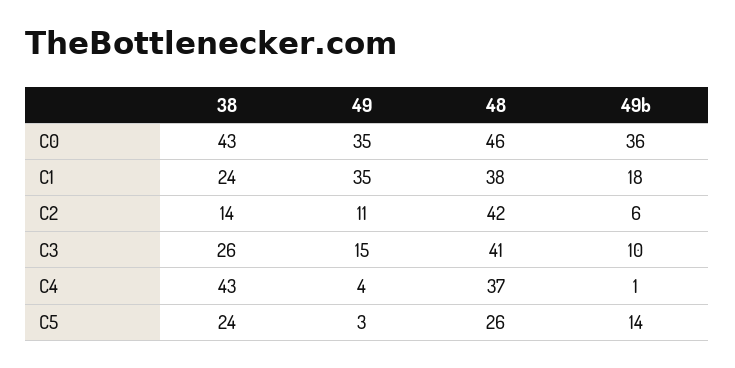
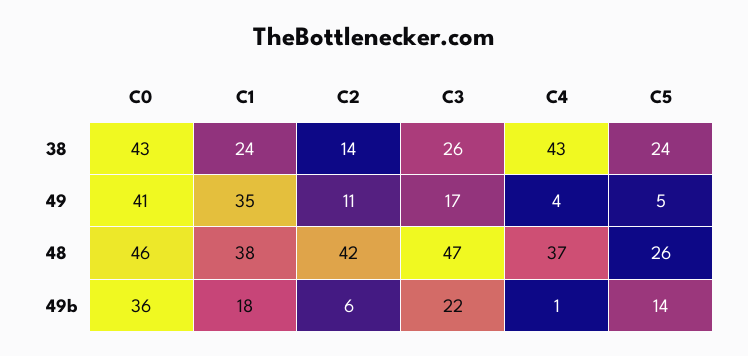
49, C0: 35 -> 41
49, C3: 15 -> 17
48, C3: 41 -> 47
49b, C3: 10 -> 22
49, C5: 3 -> 5

